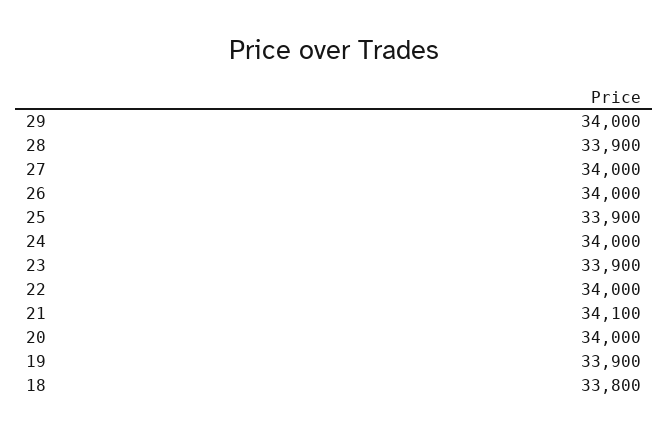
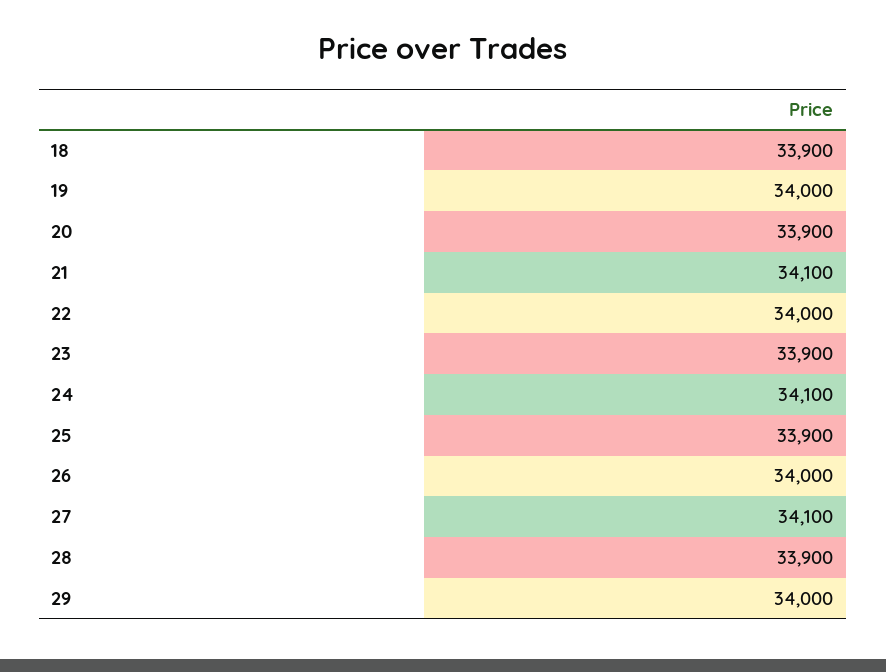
27: 34000 -> 34100
24: 34000 -> 34100
20: 34000 -> 33900
19: 33900 -> 34000
18: 33800 -> 33900

